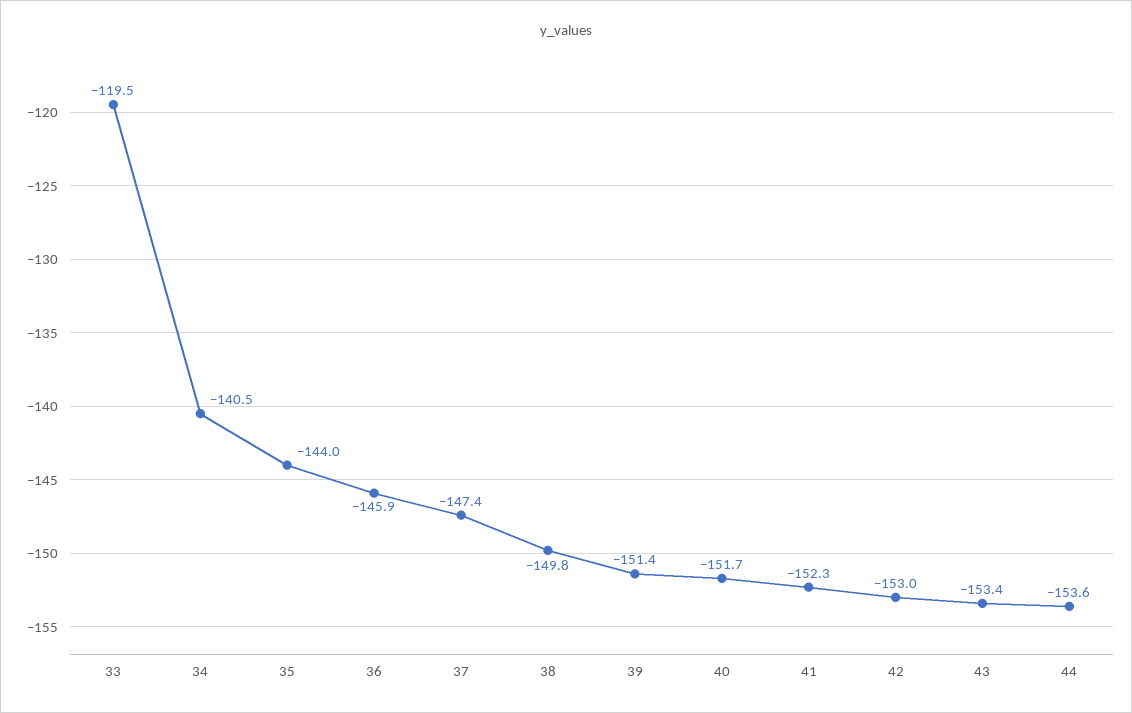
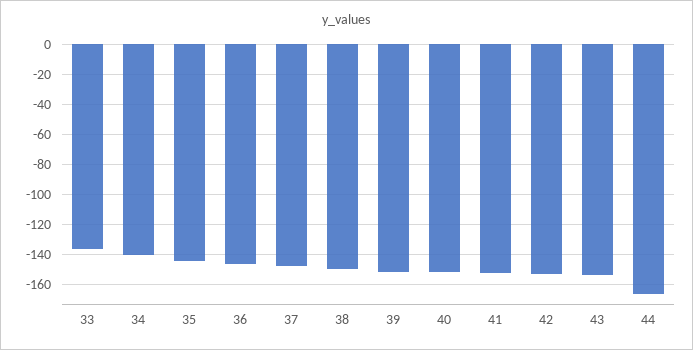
33: -119.5 -> -135
44: -153.6 -> -165

